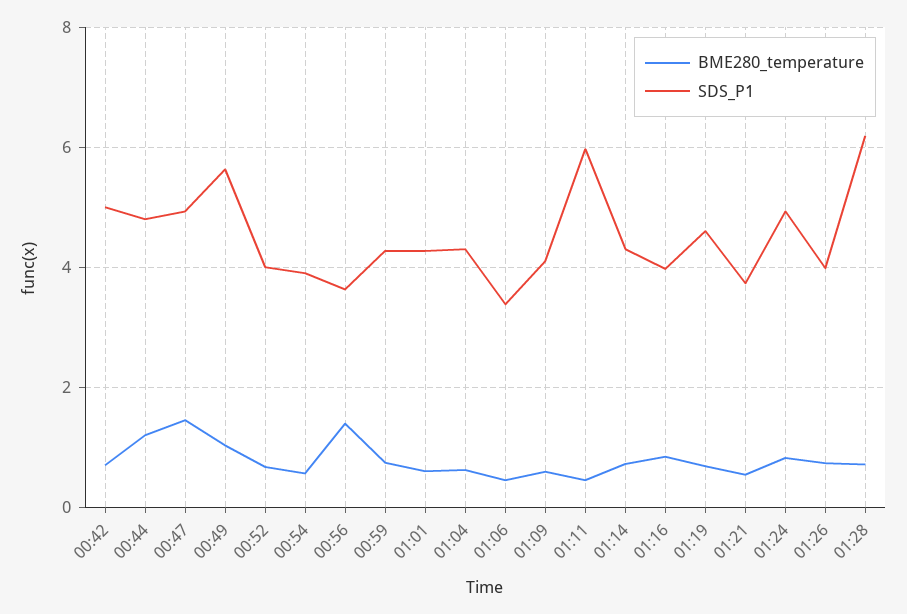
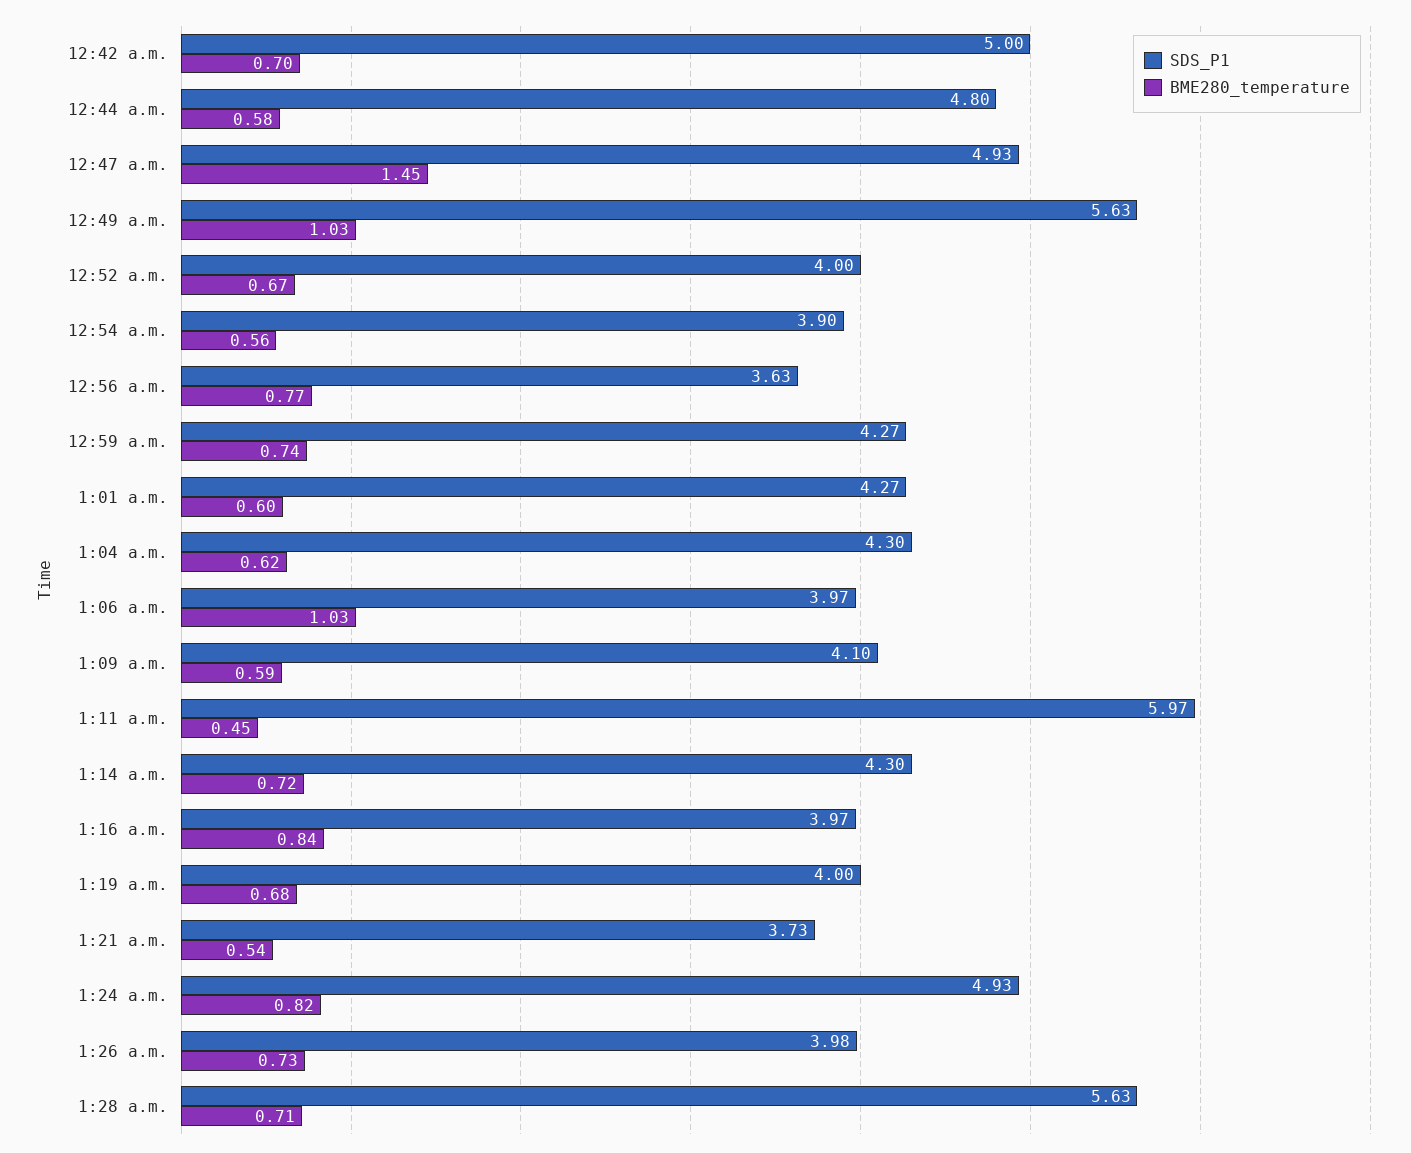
BME280_temperature, 00:44: 1.2 -> 0.58
BME280_temperature, 00:56: 1.4 -> 0.77
BME280_temperature, 01:06: 0.4 -> 1.03
SDS_P1, 01:06: 3.4 -> 3.97
SDS_P1, 01:19: 4.6 -> 4
SDS_P1, 01:28: 6.2 -> 5.63

